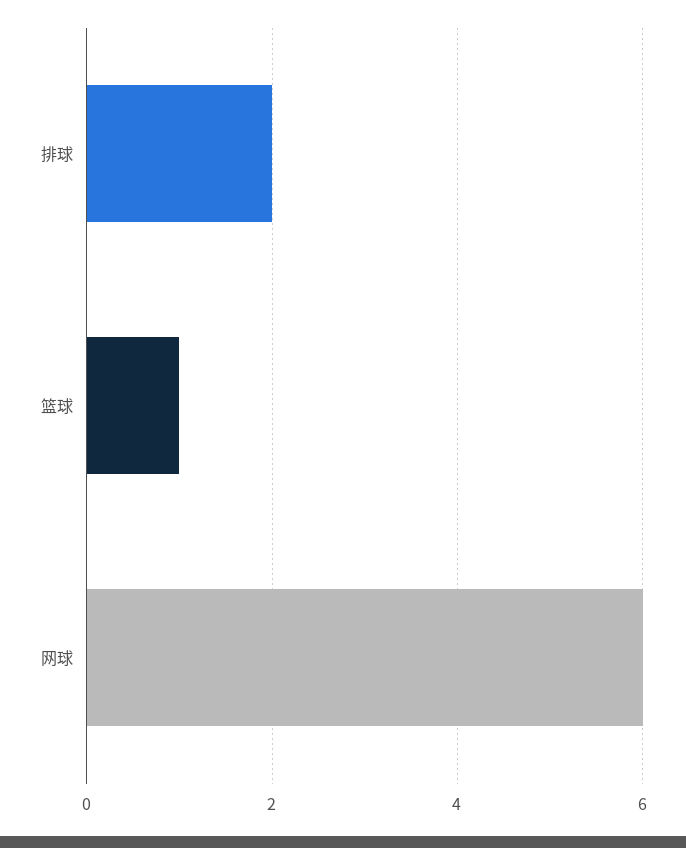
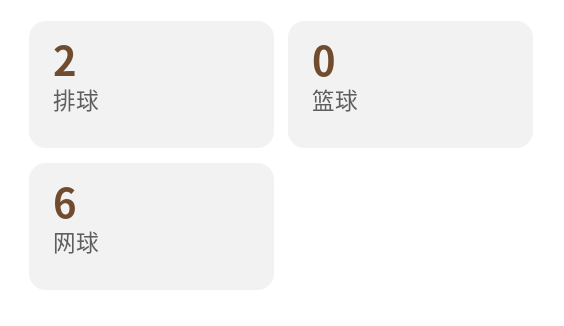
篮球: 1 -> 0

